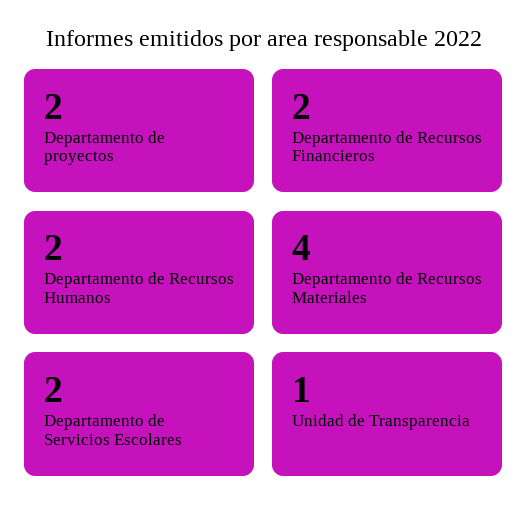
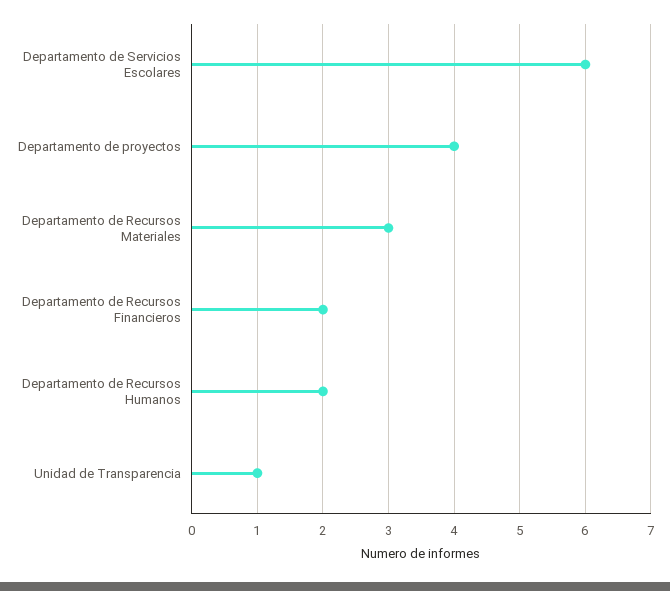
Departamento de proyectos: 2 -> 4
Departamento de Recursos Materiales: 4 -> 3
Departamento de Servicios Escolares: 2 -> 6

